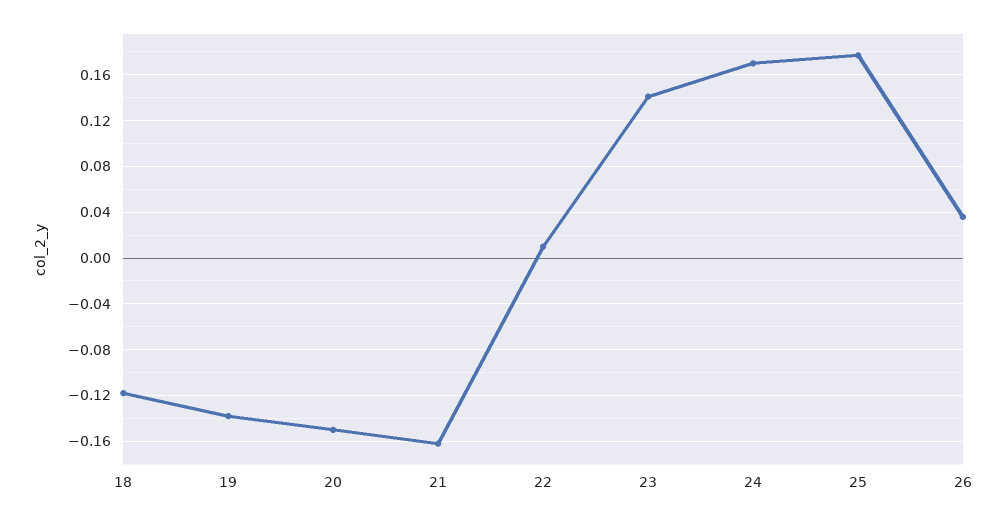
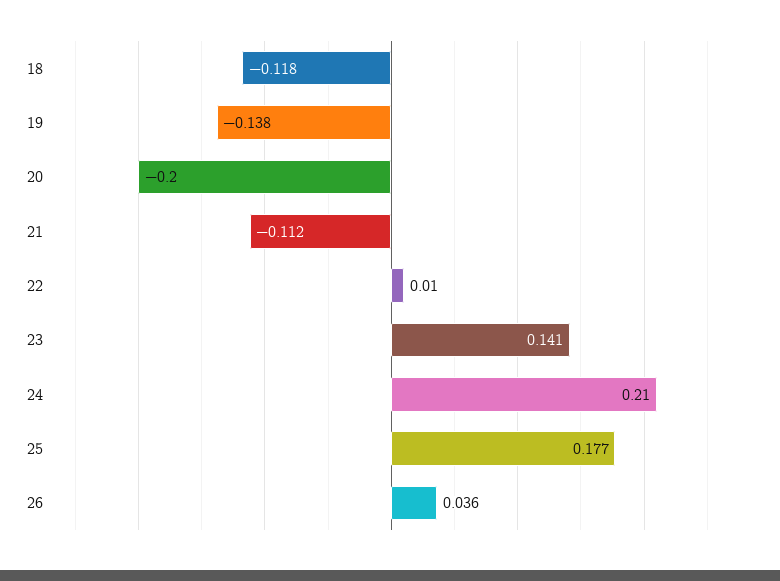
20: -0.15 -> -0.2
21: -0.16 -> -0.112
24: 0.17 -> 0.21

